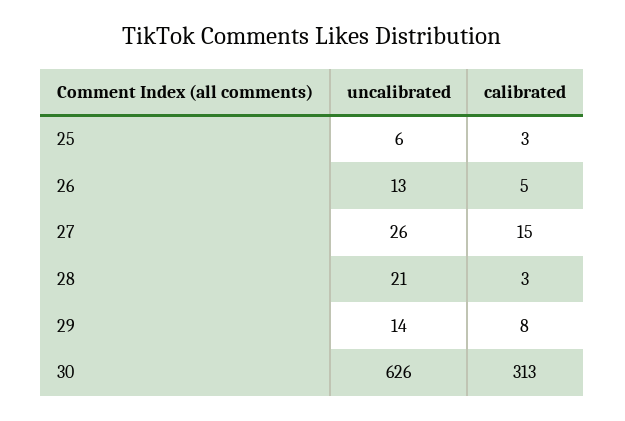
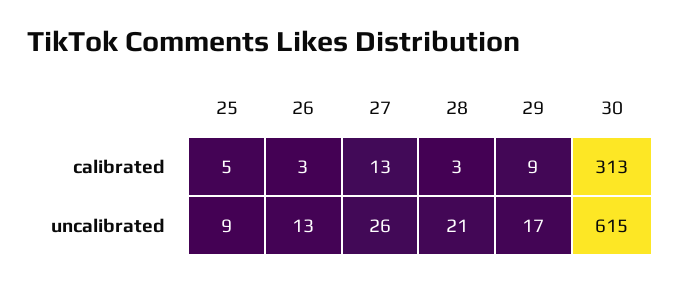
uncalibrated, 25: 6 -> 9
calibrated, 25: 3 -> 5
calibrated, 26: 5 -> 3
calibrated, 27: 15 -> 13
uncalibrated, 29: 14 -> 17
calibrated, 29: 8 -> 9
uncalibrated, 30: 626 -> 615

